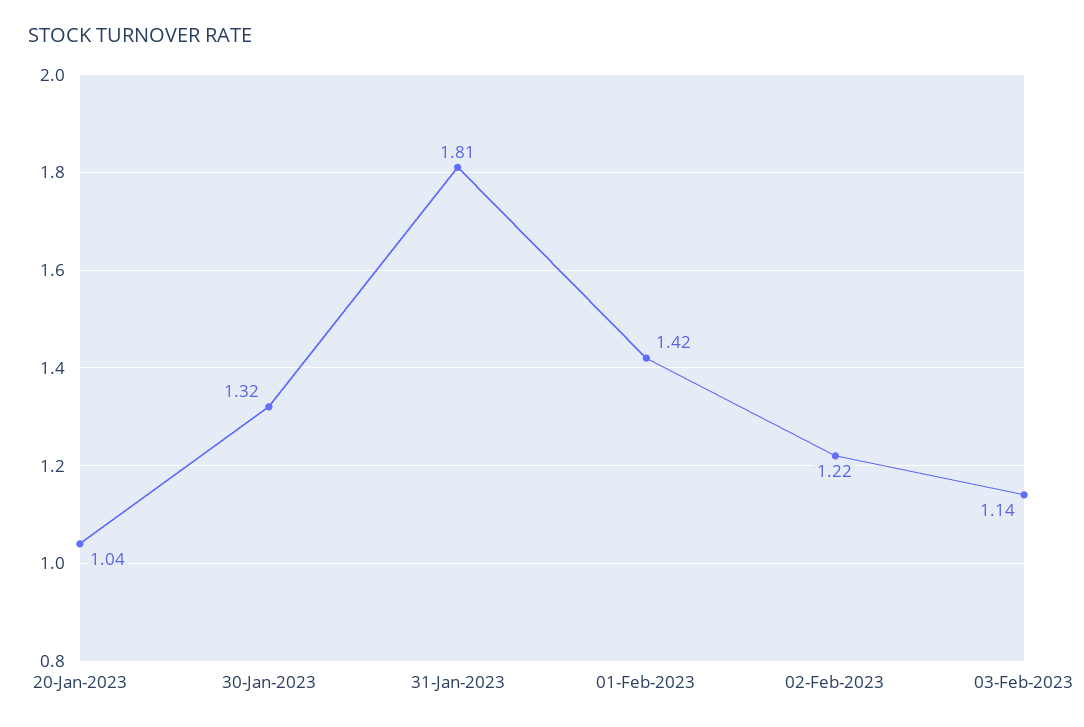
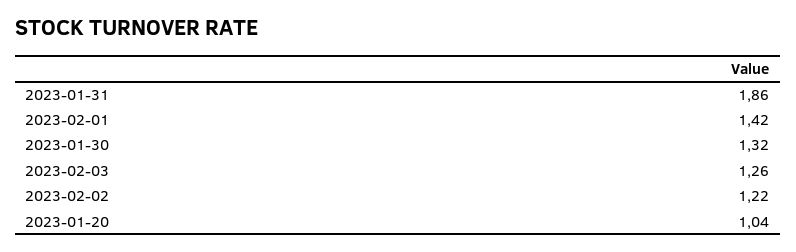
31-Jan-2023: 1.81 -> 1.86
03-Feb-2023: 1.14 -> 1.26

